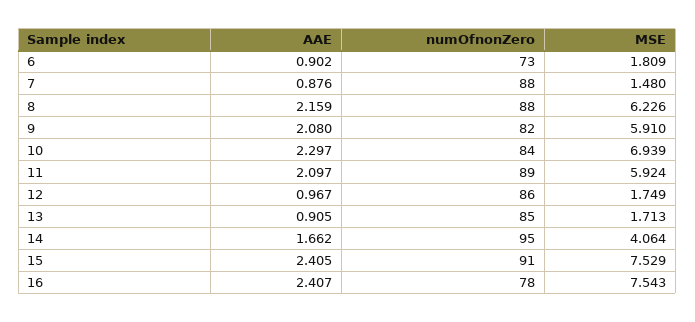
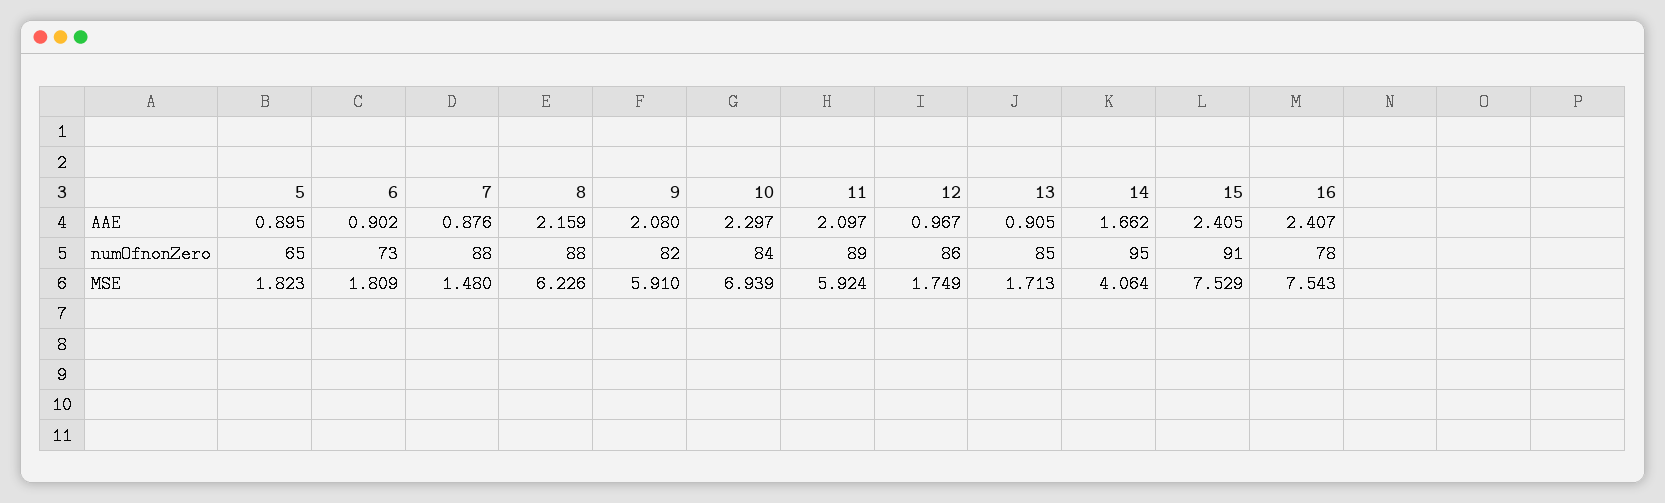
AAE, 5: none -> 0.895
numOfnonZero, 5: none -> 65
MSE, 5: none -> 1.823

